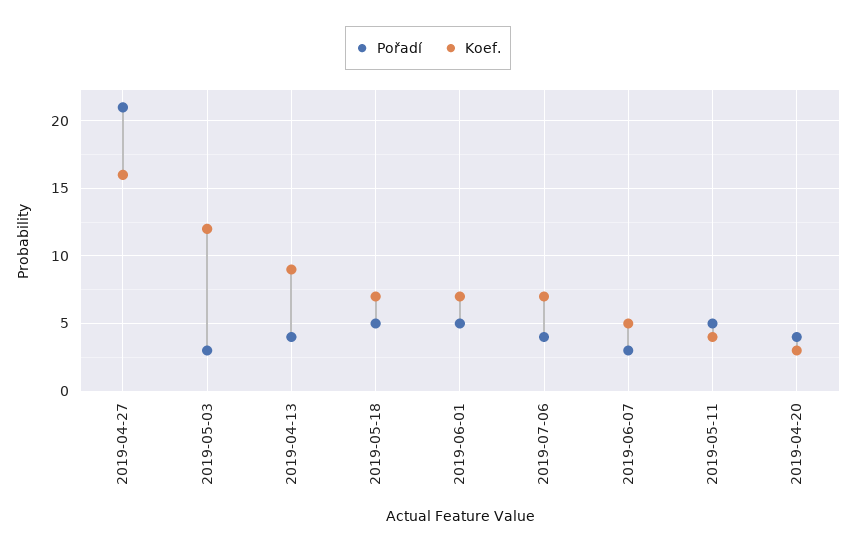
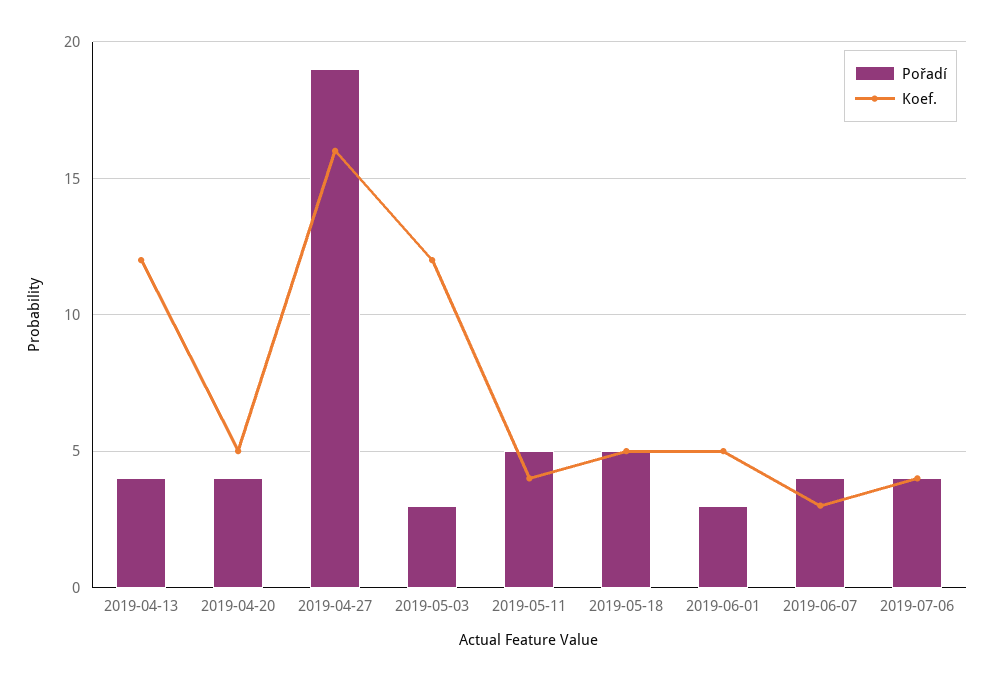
Pořadí, 2019-04-27: 21 -> 19
Koef., 2019-04-13: 9 -> 12
Koef., 2019-05-18: 7 -> 5
Pořadí, 2019-06-01: 5 -> 3
Koef., 2019-06-01: 7 -> 5
Koef., 2019-07-06: 7 -> 4
Pořadí, 2019-06-07: 3 -> 4
Koef., 2019-06-07: 5 -> 3
Koef., 2019-04-20: 3 -> 5

